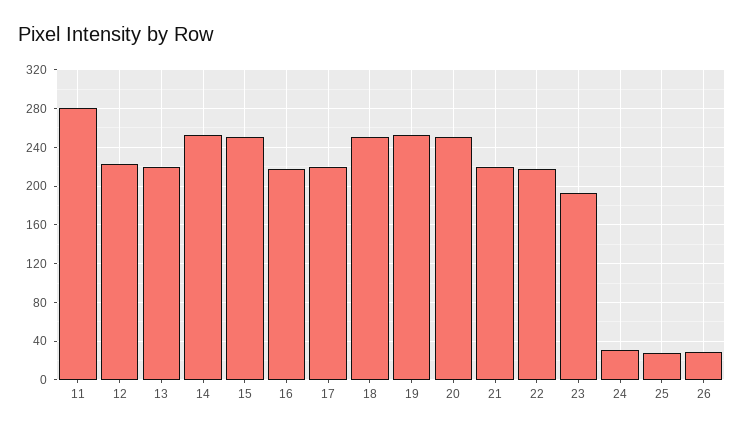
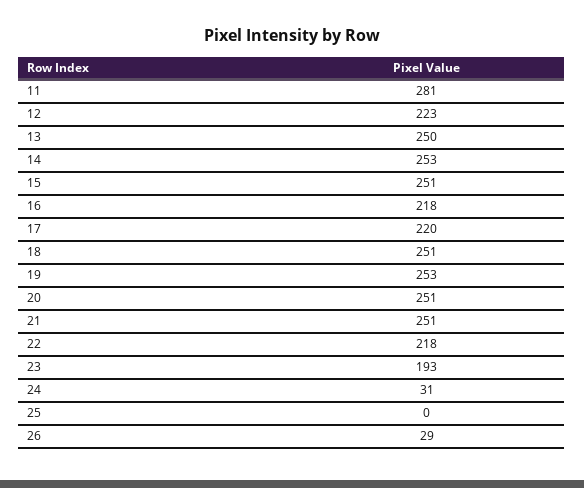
13: 220 -> 250
21: 220 -> 251
25: 30 -> 0

